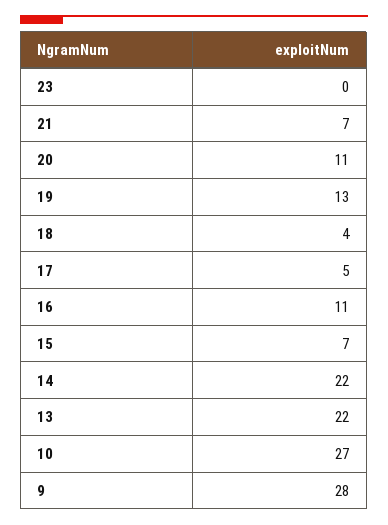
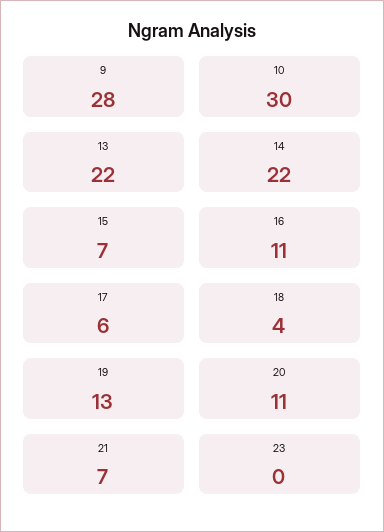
17: 5 -> 6
10: 27 -> 30

